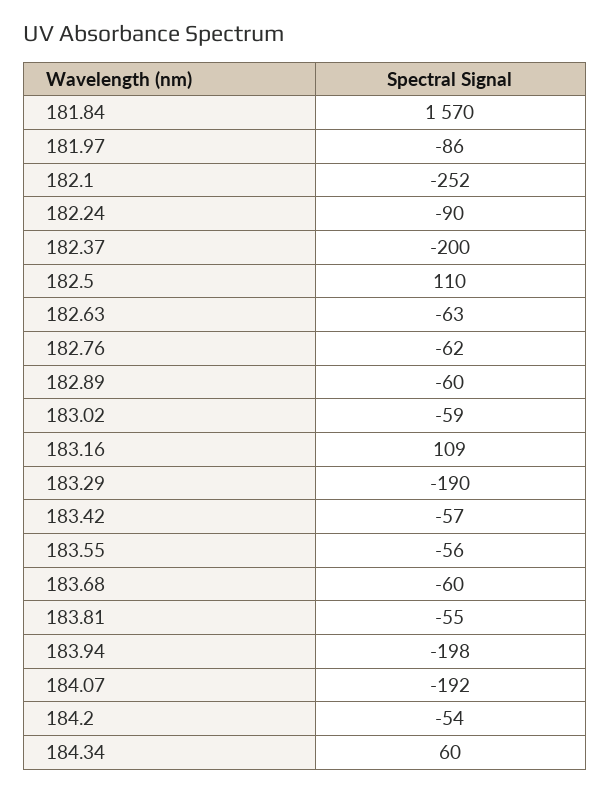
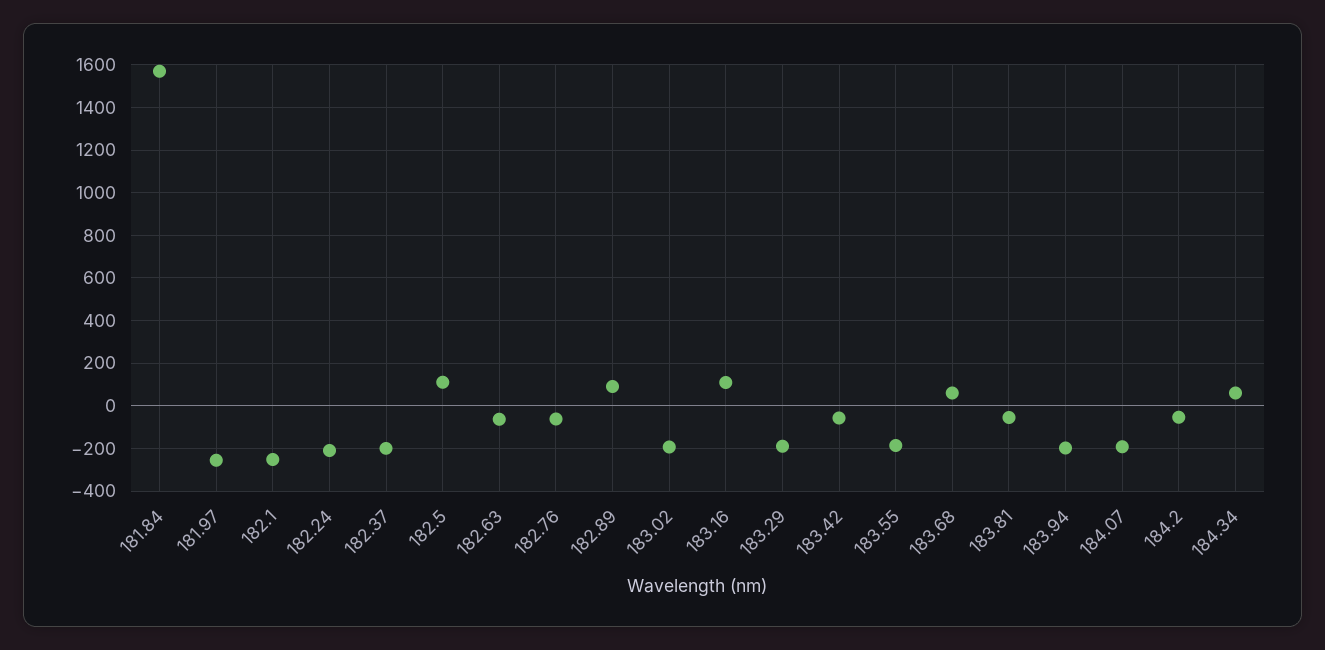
181.97: -86 -> -250
182.24: -90 -> -200
182.89: -60 -> 100
183.02: -59 -> -200
183.55: -56 -> -200
183.68: -60 -> 50

